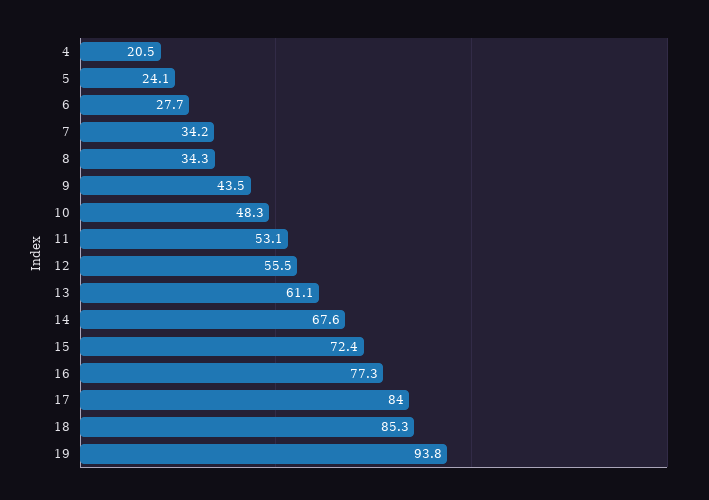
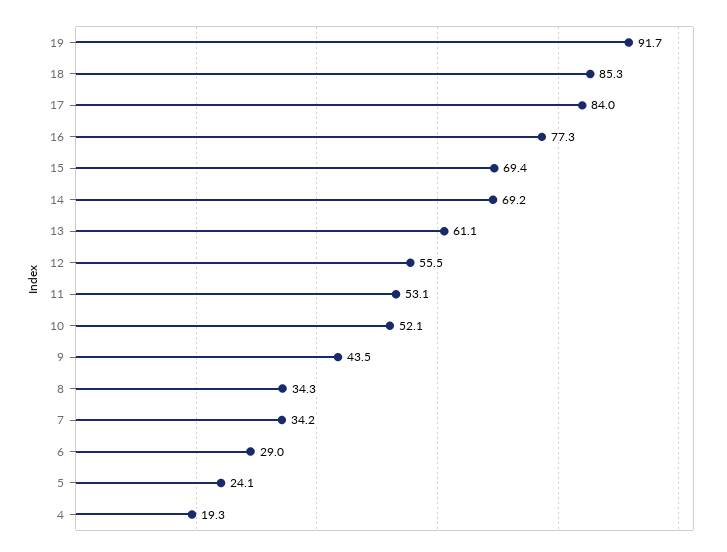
4: 20.5 -> 19.3
6: 27.7 -> 29
10: 48.3 -> 52.1
14: 67.6 -> 69.2
15: 72.4 -> 69.4
19: 93.8 -> 91.7

